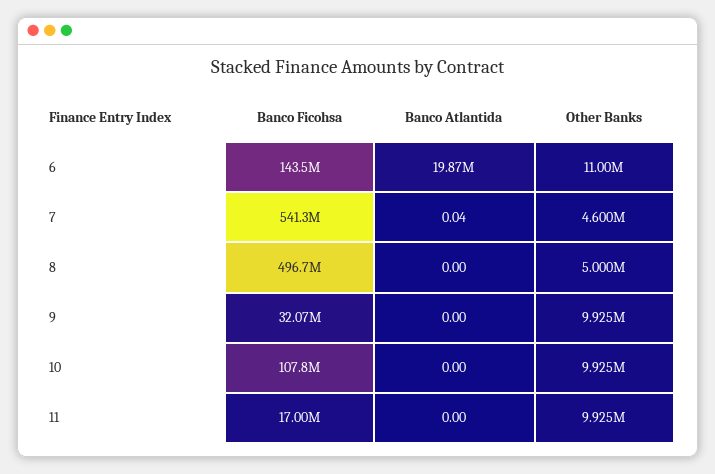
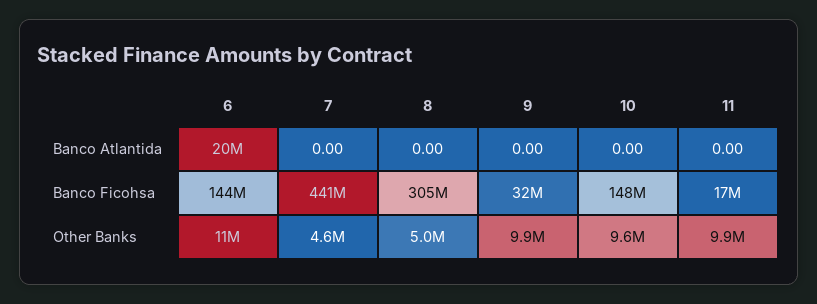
Banco Ficohsa, 7: 541300000 -> 441000000
Banco Atlantida, 7: 0.04 -> 0
Banco Ficohsa, 8: 496700000 -> 305000000
Banco Ficohsa, 10: 107800000 -> 148000000
Other Banks, 10: 9925000 -> 9600000

